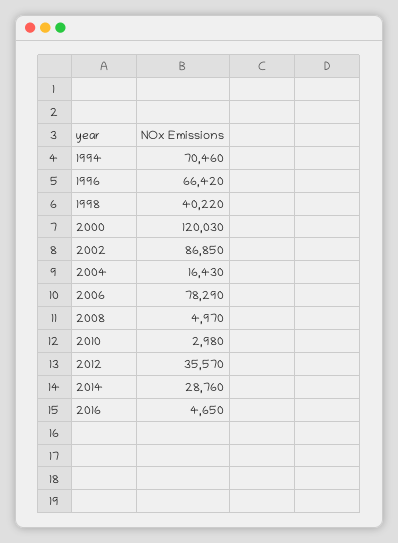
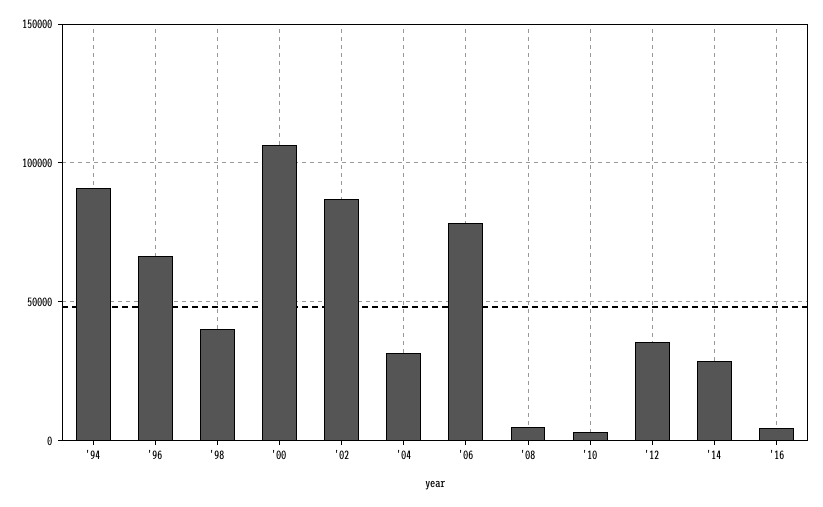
1994: 70460 -> 90000
2000: 120030 -> 105000
2004: 16430 -> 30000

